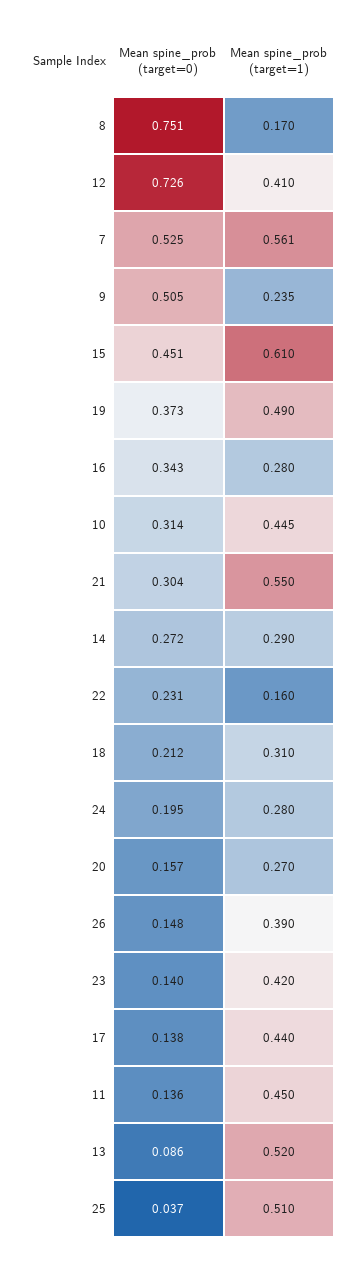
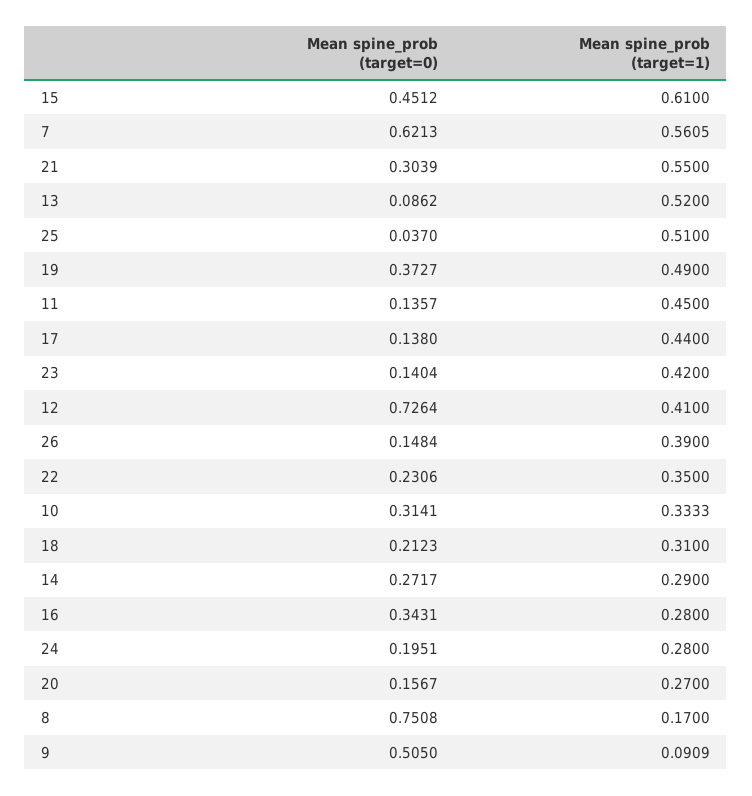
Mean spine_prob (target=0), 7: 0.525 -> 0.6213
Mean spine_prob (target=1), 9: 0.235 -> 0.0909
Mean spine_prob (target=1), 10: 0.445 -> 0.3333
Mean spine_prob (target=1), 22: 0.16 -> 0.35

